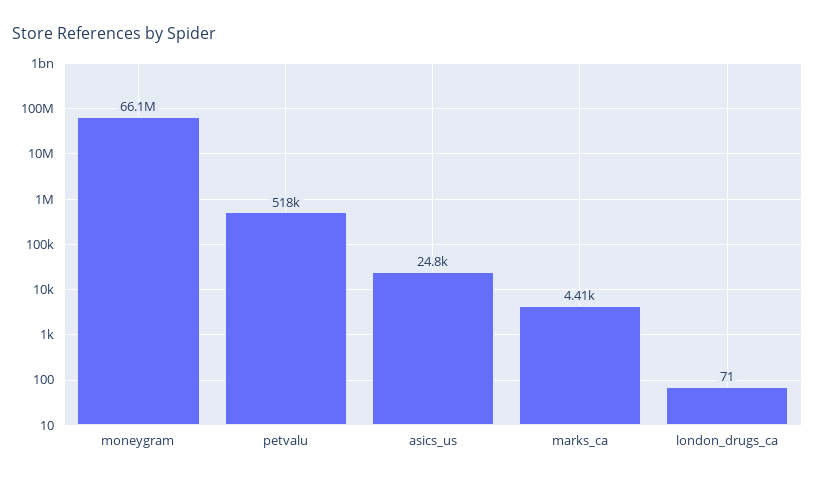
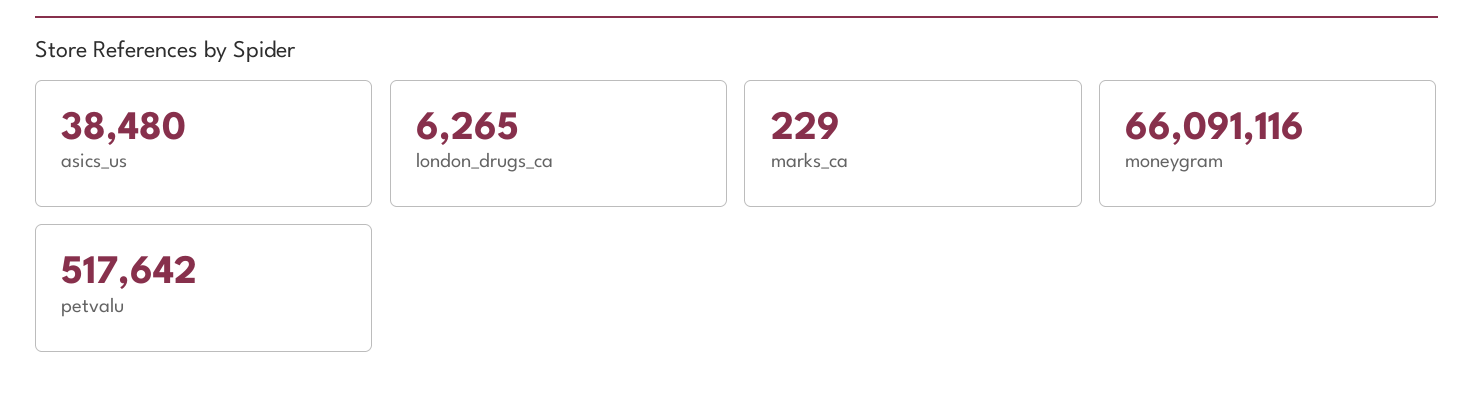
asics_us: 24800 -> 38480
marks_ca: 4410 -> 229
london_drugs_ca: 71 -> 6265

